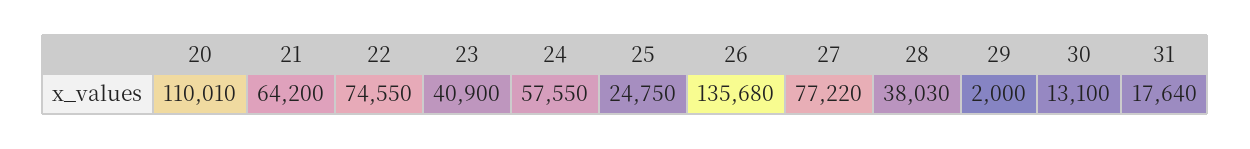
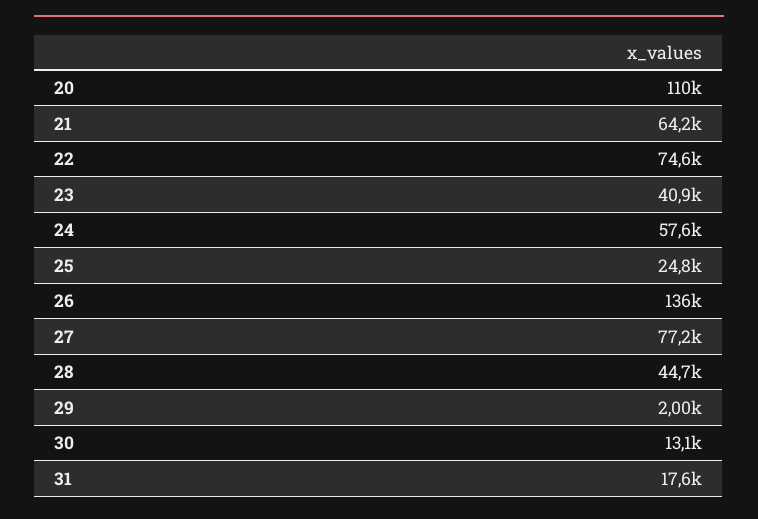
28: 38030 -> 44700

